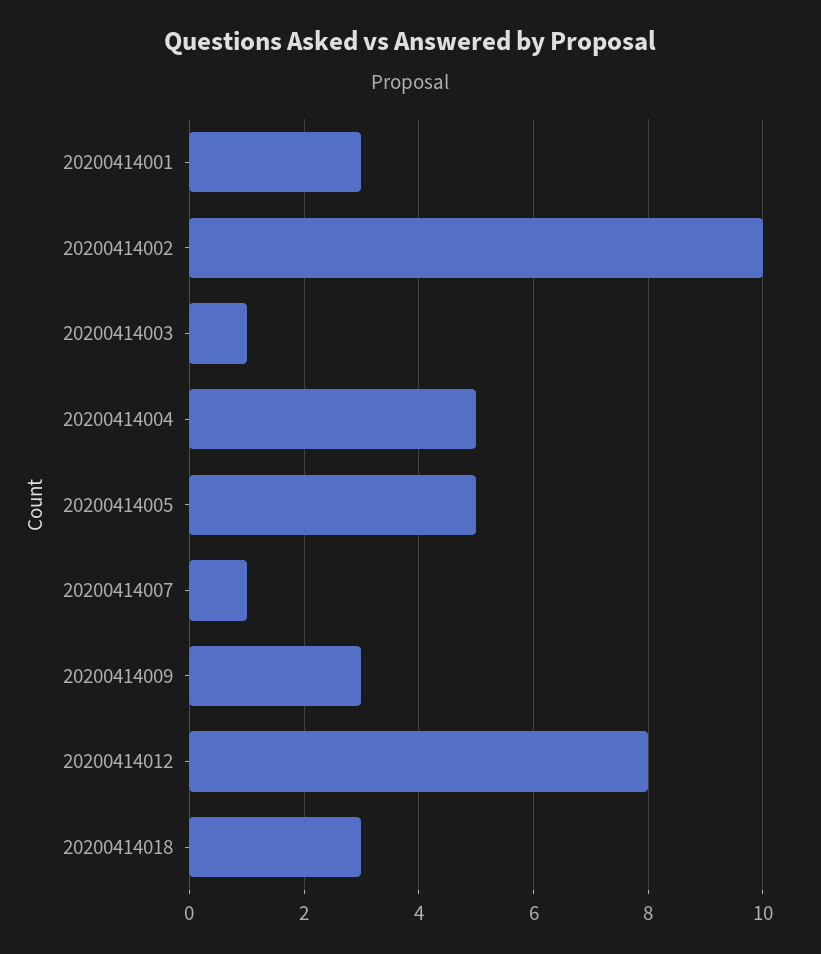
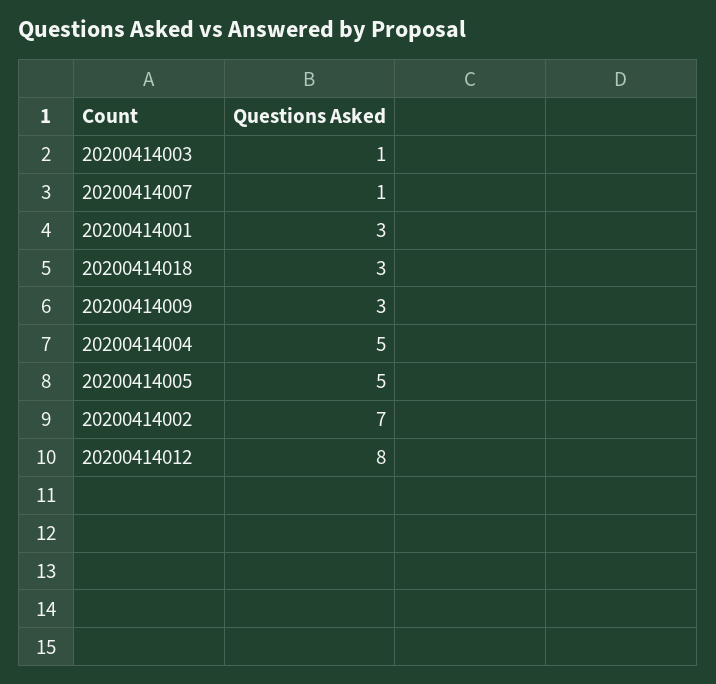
20200414002: 10 -> 7

